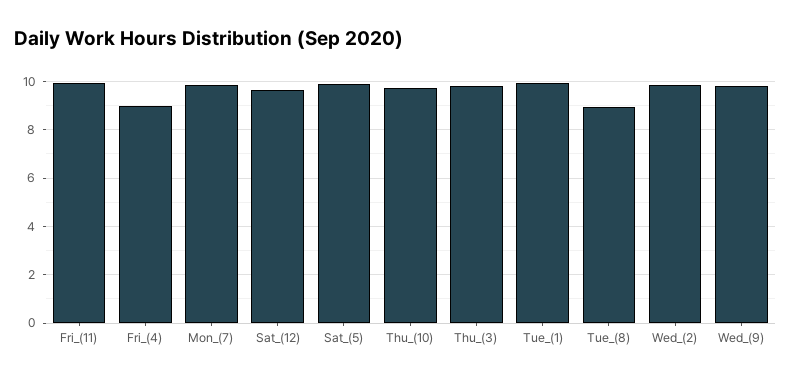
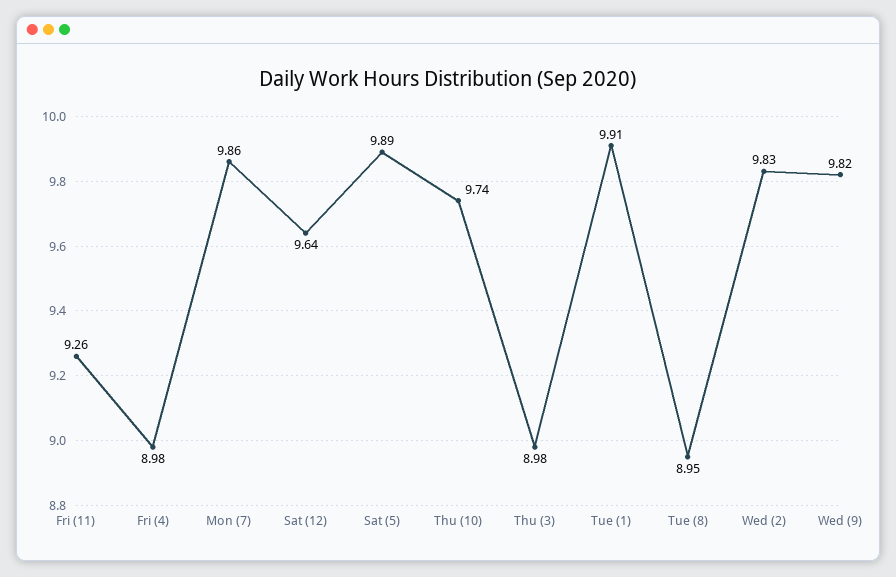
Fri_(11): 10 -> 9.26
Thu_(3): 9.75 -> 8.98

